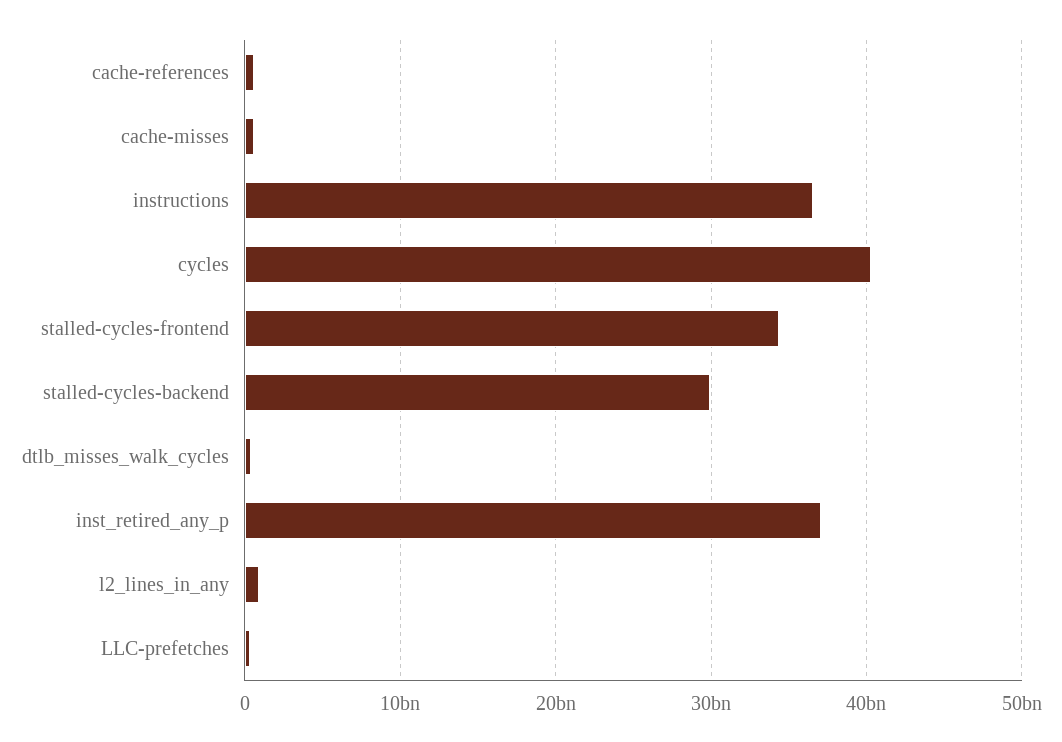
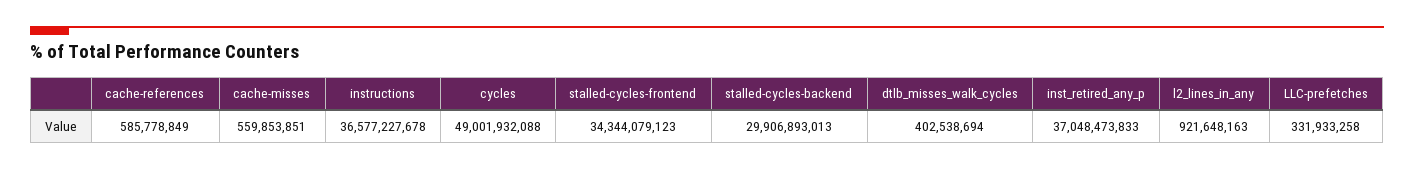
cycles: 40000000000 -> 49001932088

